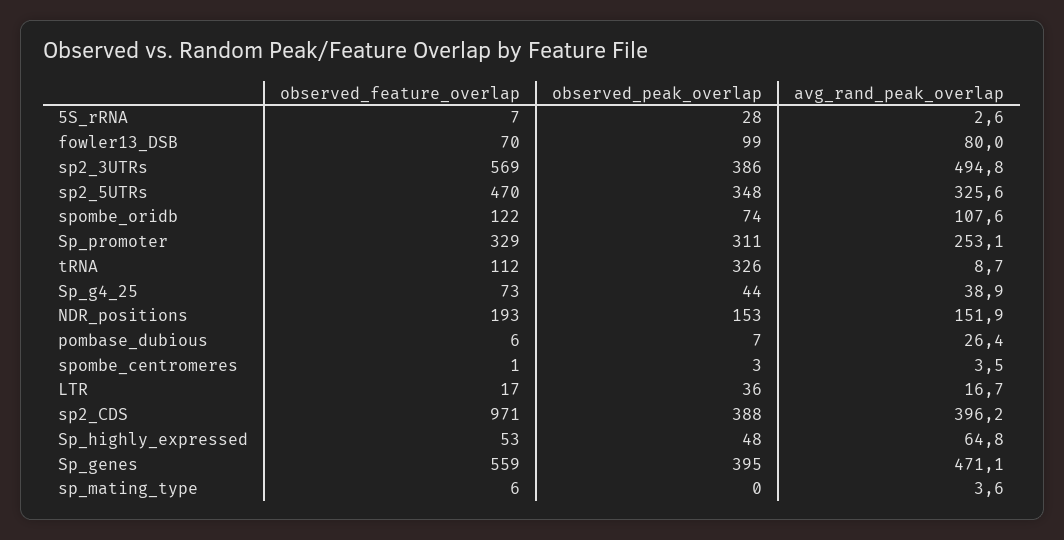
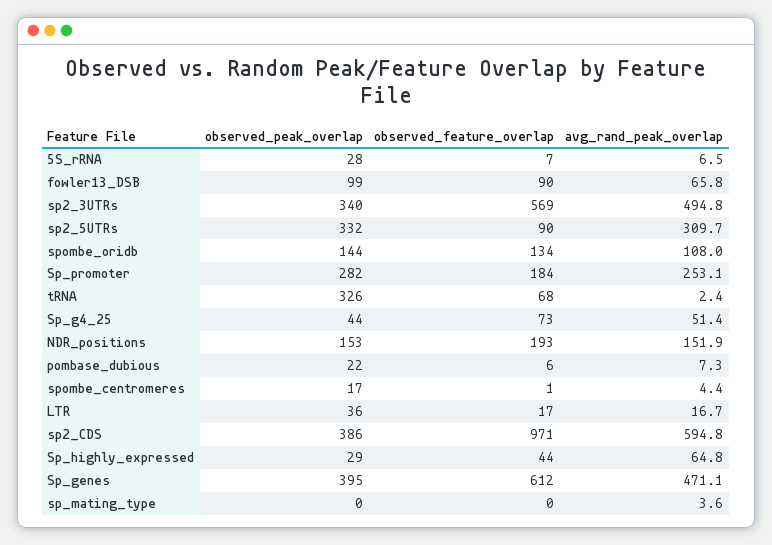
avg_rand_peak_overlap, 5S_rRNA: 2.6 -> 6.5
observed_feature_overlap, fowler13_DSB: 70 -> 90
avg_rand_peak_overlap, fowler13_DSB: 80 -> 65.8
observed_peak_overlap, sp2_3UTRs: 386 -> 340
observed_feature_overlap, sp2_5UTRs: 470 -> 90
observed_peak_overlap, sp2_5UTRs: 348 -> 332
avg_rand_peak_overlap, sp2_5UTRs: 325.6 -> 309.7
observed_feature_overlap, spombe_oridb: 122 -> 134
observed_peak_overlap, spombe_oridb: 74 -> 144
avg_rand_peak_overlap, spombe_oridb: 107.6 -> 108
observed_feature_overlap, Sp_promoter: 329 -> 184
observed_peak_overlap, Sp_promoter: 311 -> 282
observed_feature_overlap, tRNA: 112 -> 68
avg_rand_peak_overlap, tRNA: 8.7 -> 2.4
avg_rand_peak_overlap, Sp_g4_25: 38.9 -> 51.4
observed_peak_overlap, pombase_dubious: 7 -> 22
avg_rand_peak_overlap, pombase_dubious: 26.4 -> 7.3
observed_peak_overlap, spombe_centromeres: 3 -> 17
avg_rand_peak_overlap, spombe_centromeres: 3.5 -> 4.4
observed_peak_overlap, sp2_CDS: 388 -> 386
avg_rand_peak_overlap, sp2_CDS: 396.2 -> 594.8
observed_feature_overlap, Sp_highly_expressed: 53 -> 44
observed_peak_overlap, Sp_highly_expressed: 48 -> 29
observed_feature_overlap, Sp_genes: 559 -> 612
observed_feature_overlap, sp_mating_type: 6 -> 0

